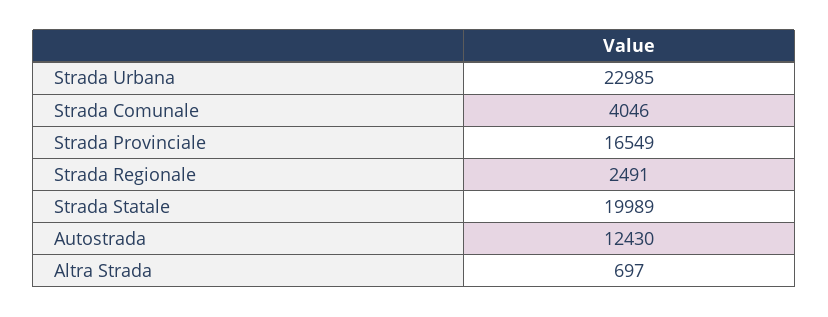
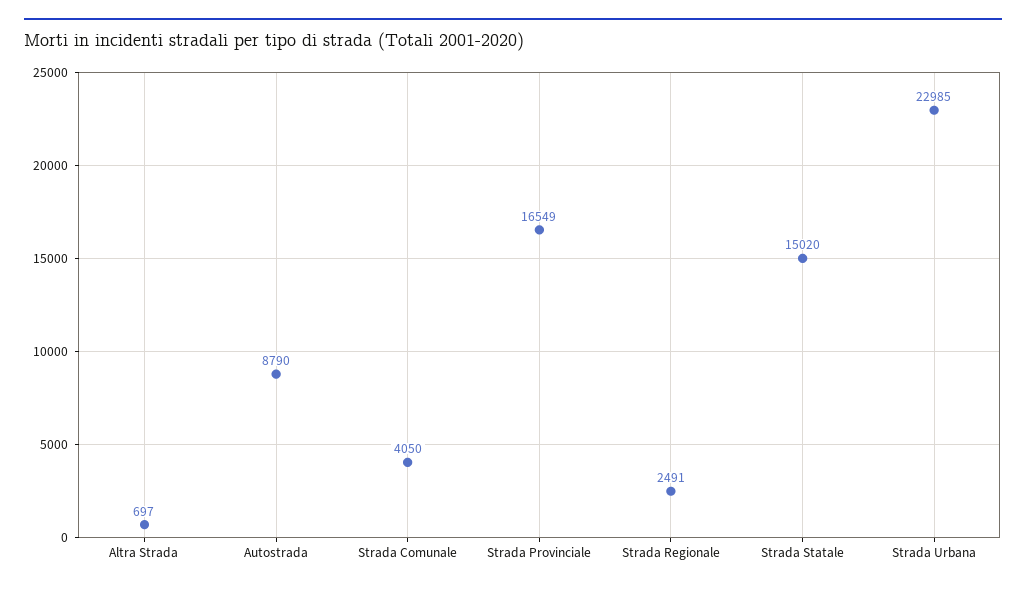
Strada Comunale: 4046 -> 4050
Strada Statale: 19989 -> 15020
Autostrada: 12430 -> 8790

